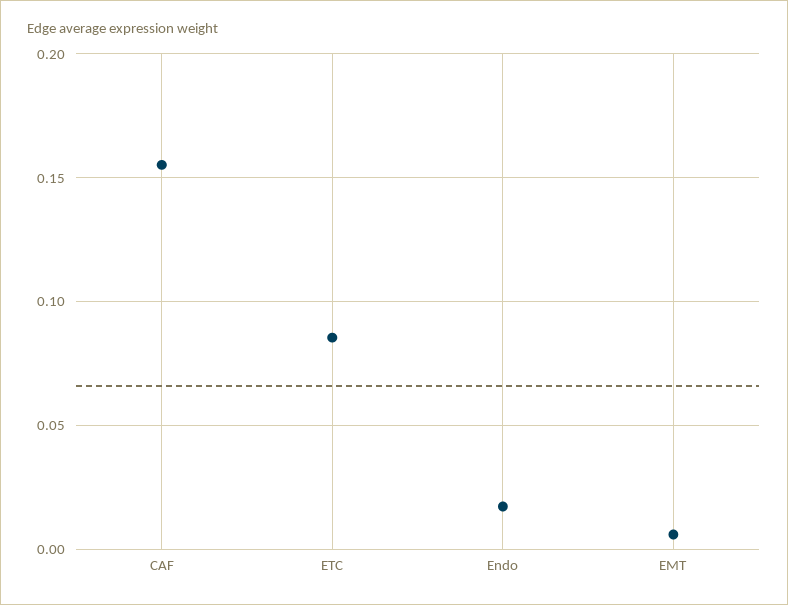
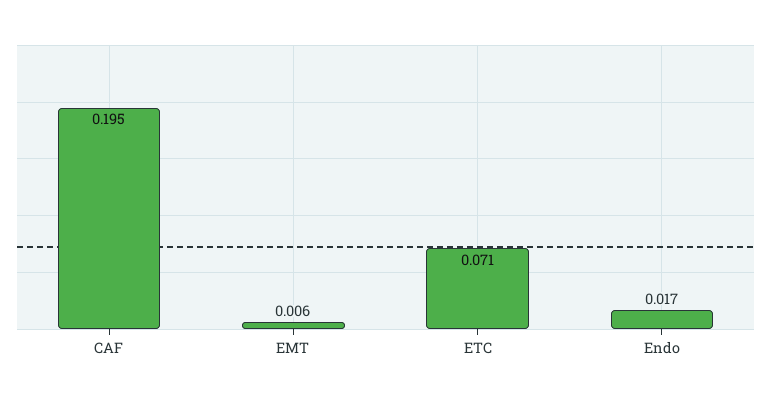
CAF: 0.155 -> 0.195
ETC: 0.085 -> 0.071

